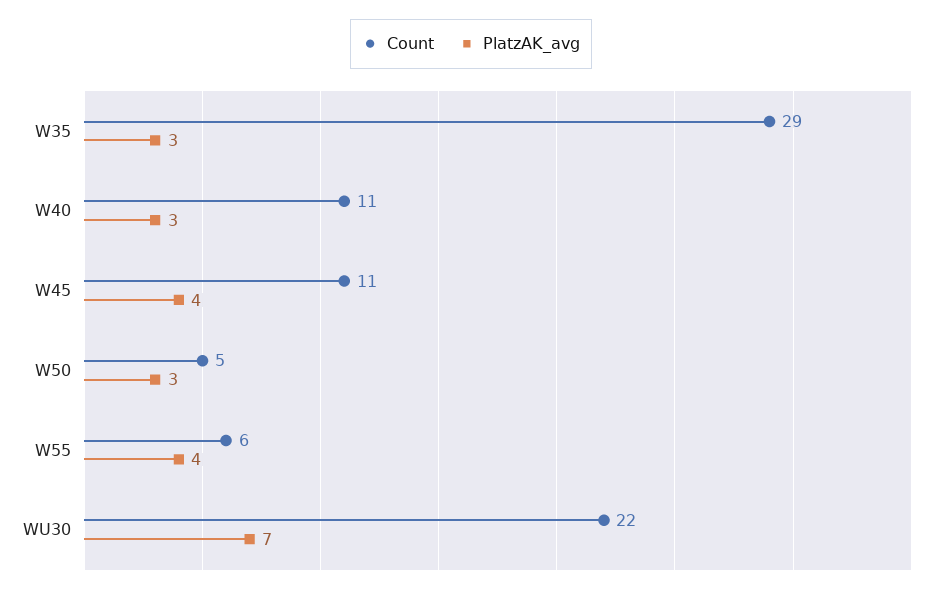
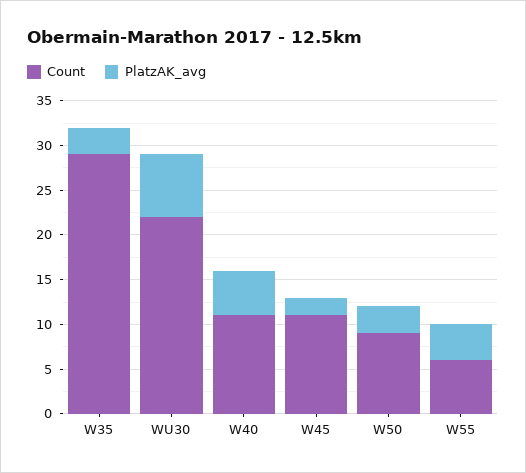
PlatzAK_avg, W40: 3 -> 5
PlatzAK_avg, W45: 4 -> 2
Count, W50: 5 -> 9

